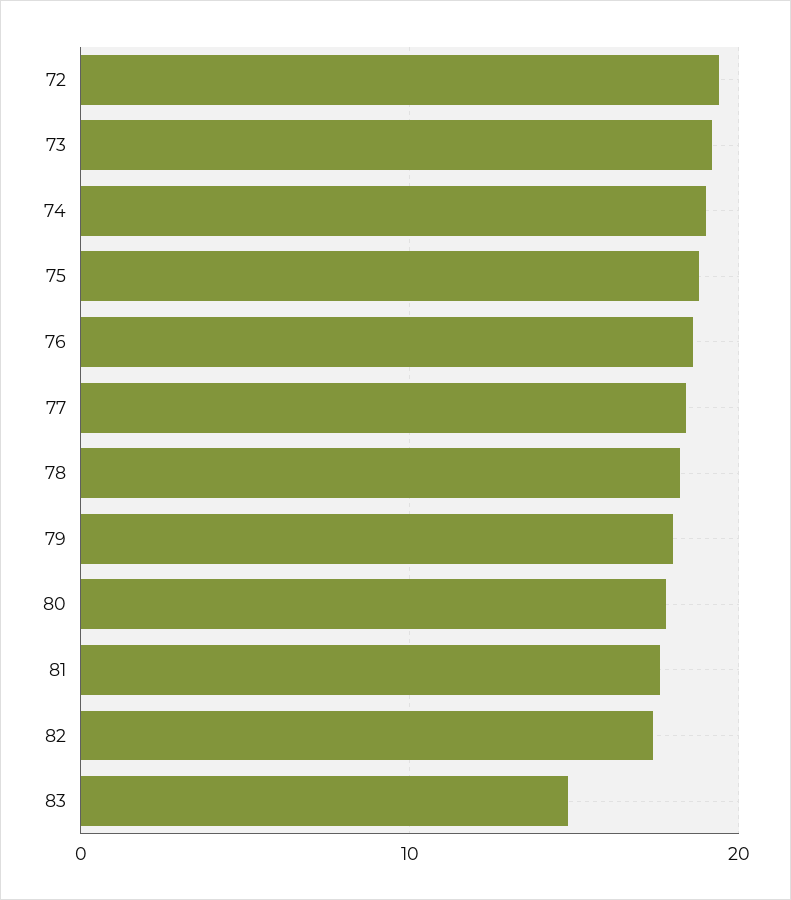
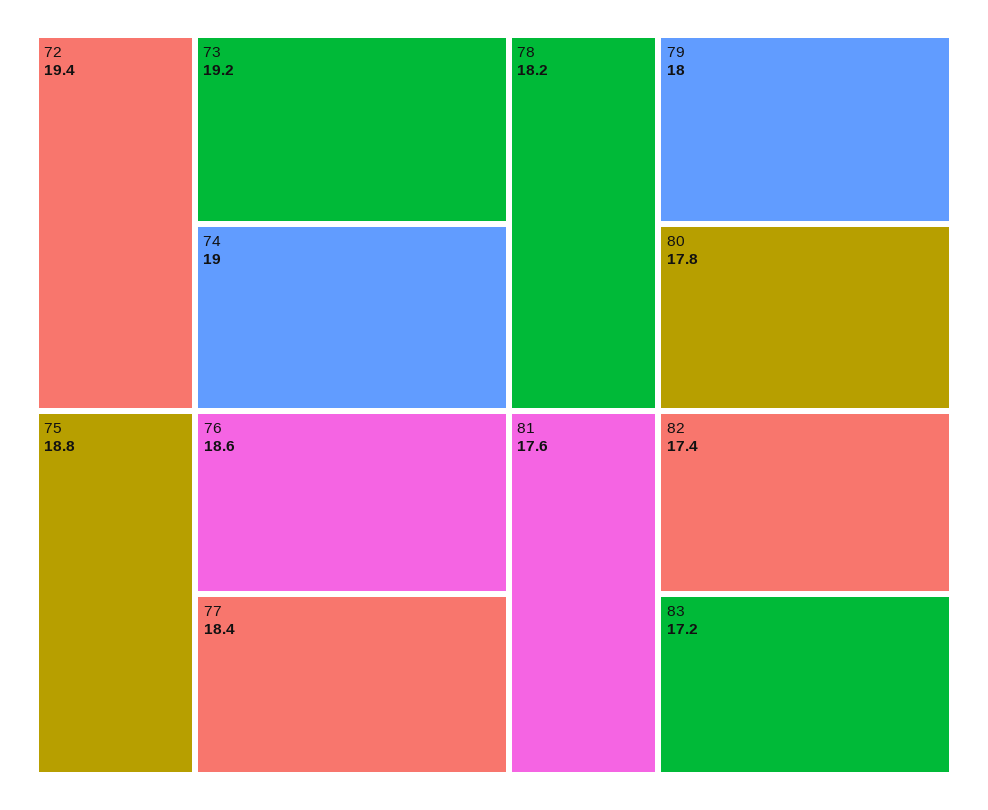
83: 15 -> 17.2

